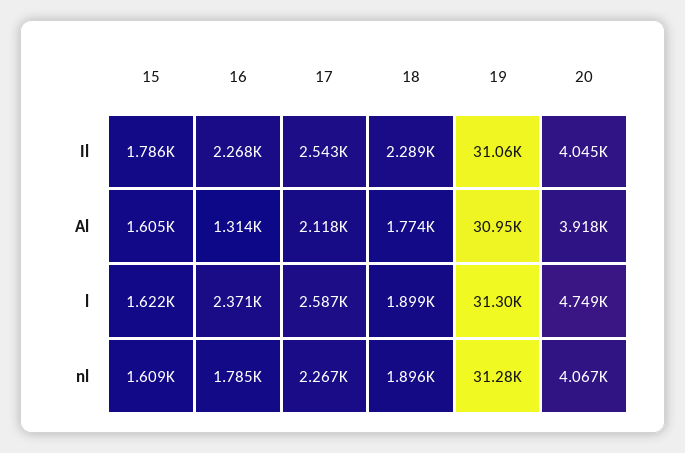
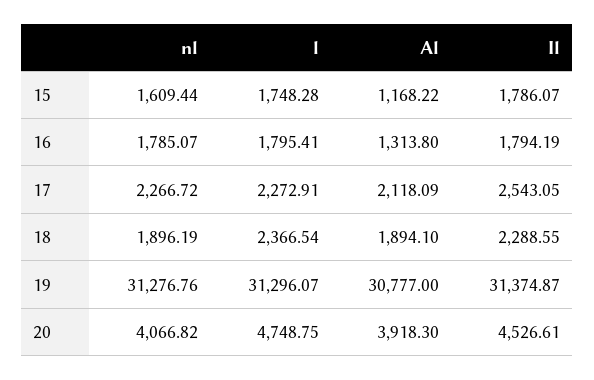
16, Il: 2268 -> 1794.19
19, Il: 31060 -> 31374.87
20, Il: 4045 -> 4526.61
15, Al: 1605 -> 1168.22
18, Al: 1774 -> 1894.1
19, Al: 30950 -> 30777
15, l: 1622 -> 1748.28
16, l: 2371 -> 1795.41
17, l: 2587 -> 2272.91
18, l: 1899 -> 2366.54

